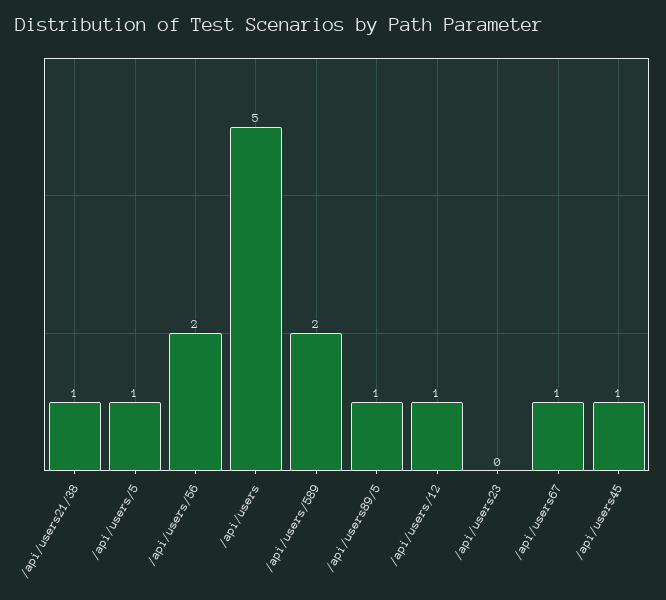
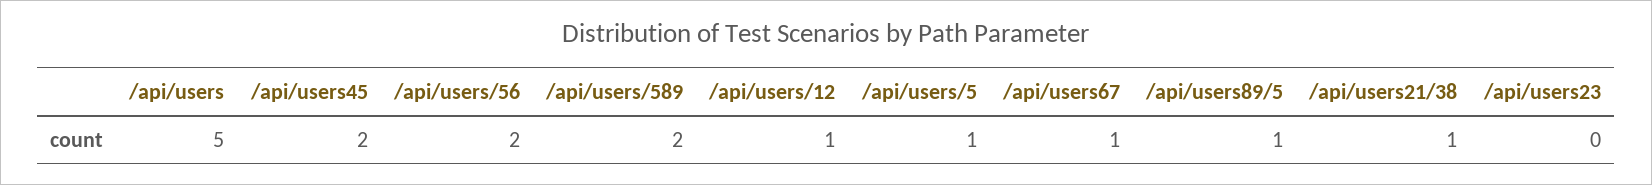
/api/users45: 1 -> 2

